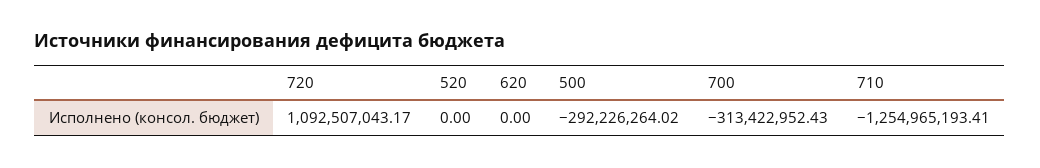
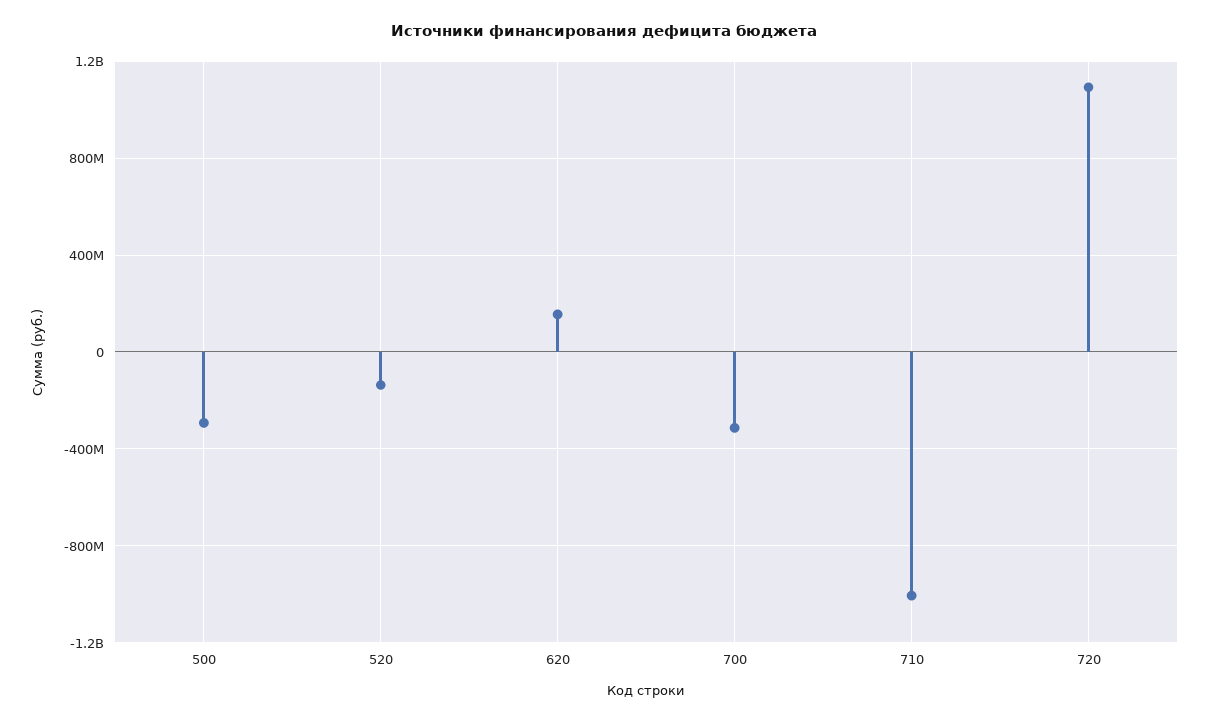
520: 0 -> -150000000
620: 0 -> 150000000
710: -1254965193.41 -> -1000000000

